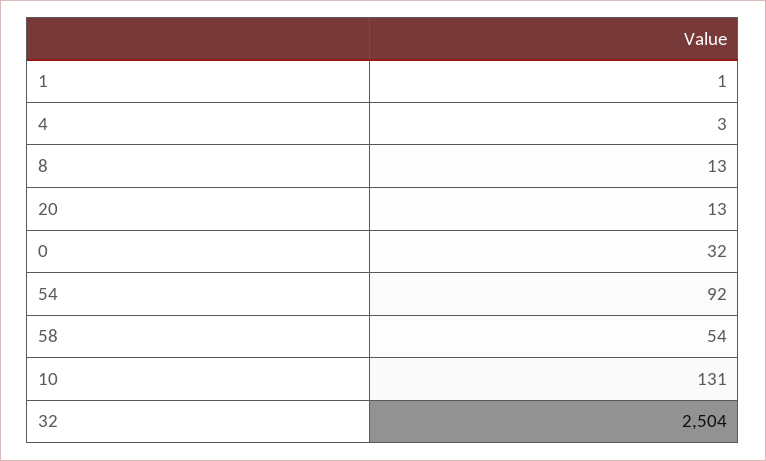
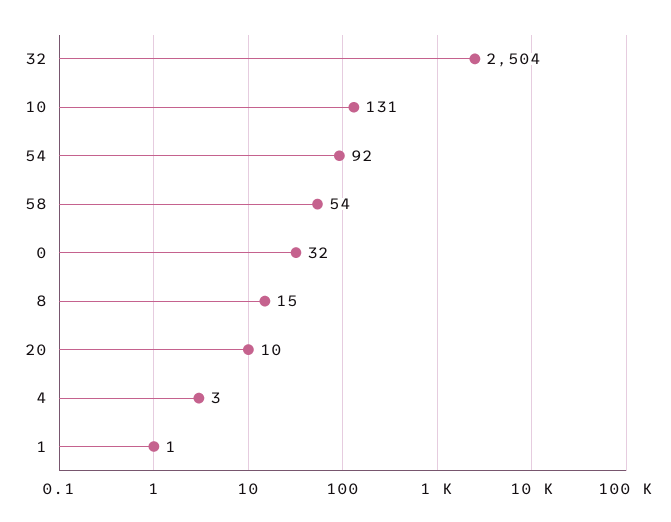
8: 13 -> 15
20: 13 -> 10

